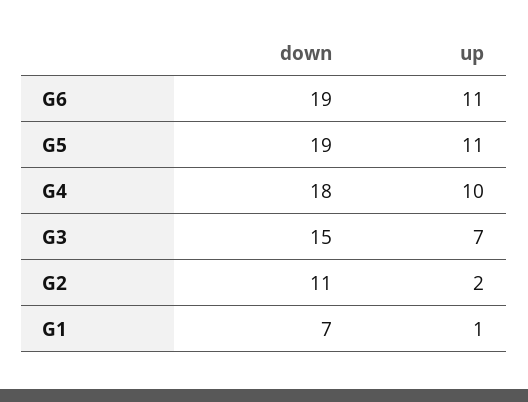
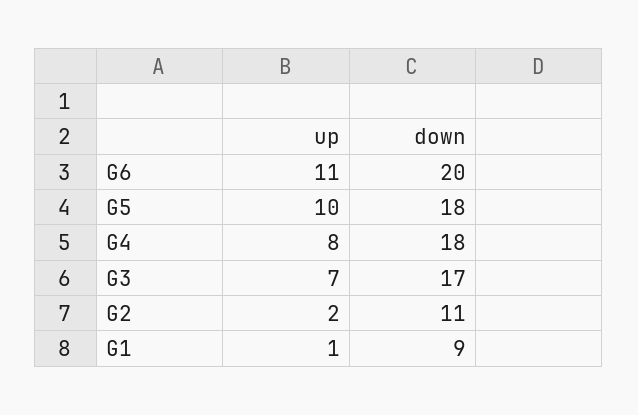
down, G6: 19 -> 20
down, G5: 19 -> 18
up, G5: 11 -> 10
up, G4: 10 -> 8
down, G3: 15 -> 17
down, G1: 7 -> 9

